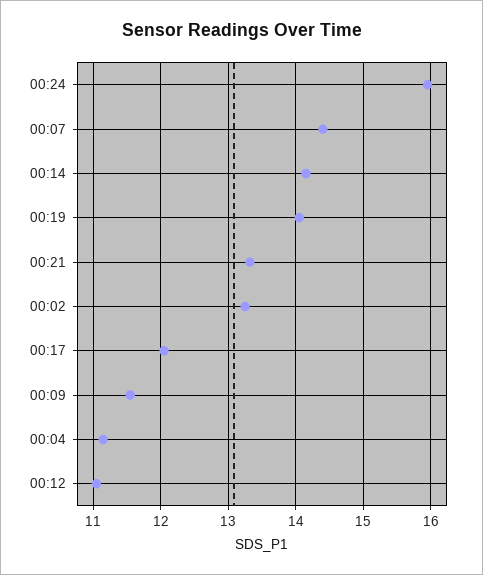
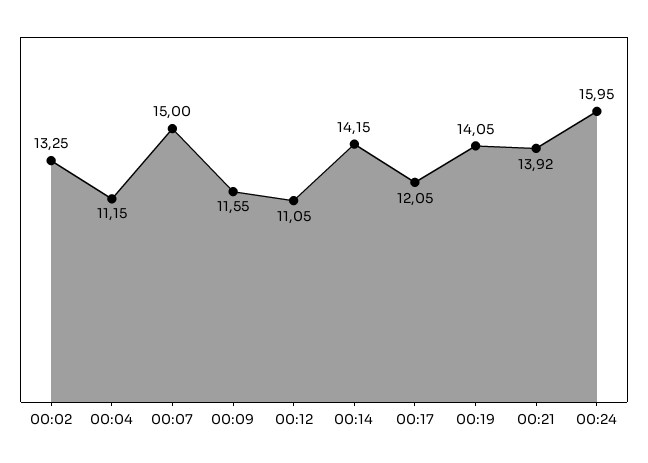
00:07: 14.4 -> 15
00:21: 13.3 -> 13.92

